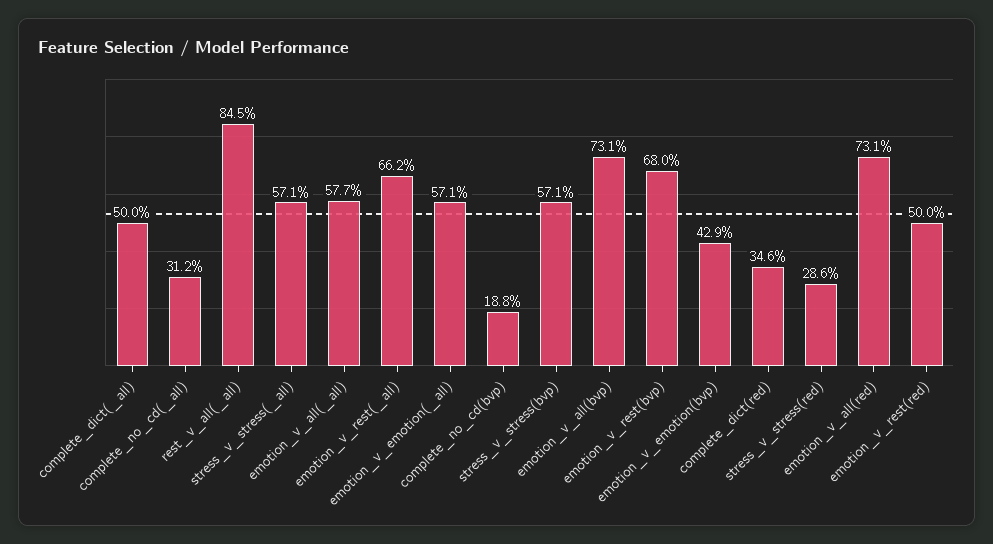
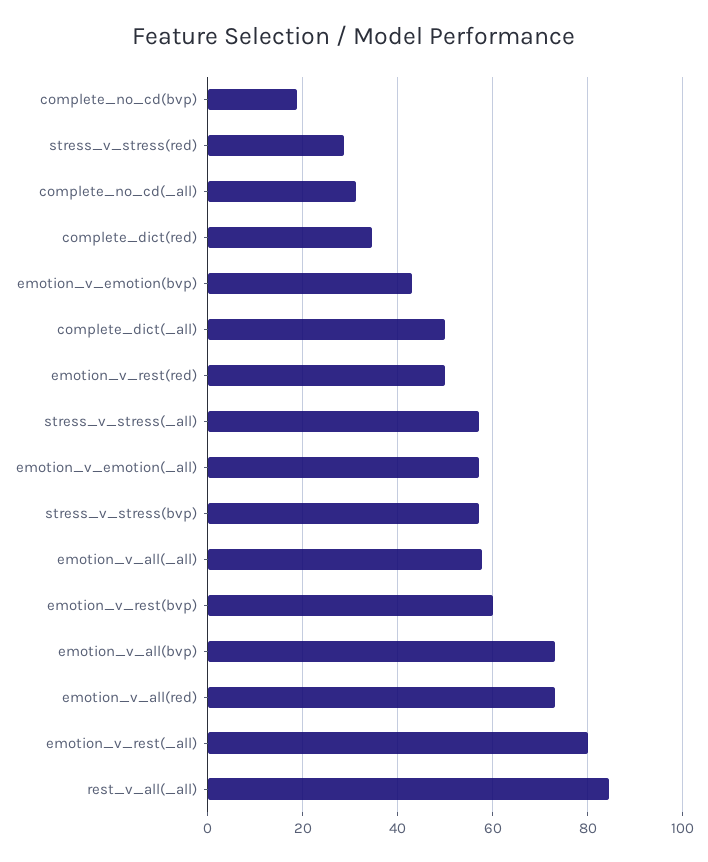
emotion_v_rest(_all): 66.2 -> 80
emotion_v_rest(bvp): 68 -> 60

